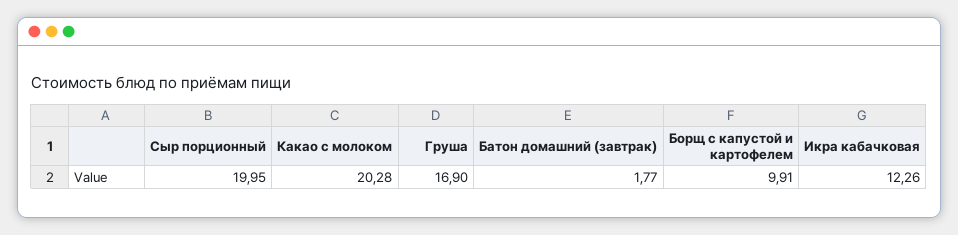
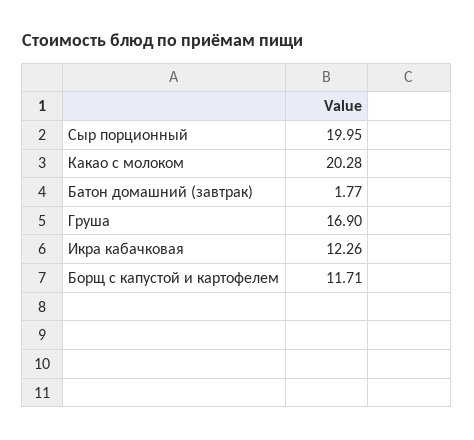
Борщ с капустой и картофелем: 9.91 -> 11.71

